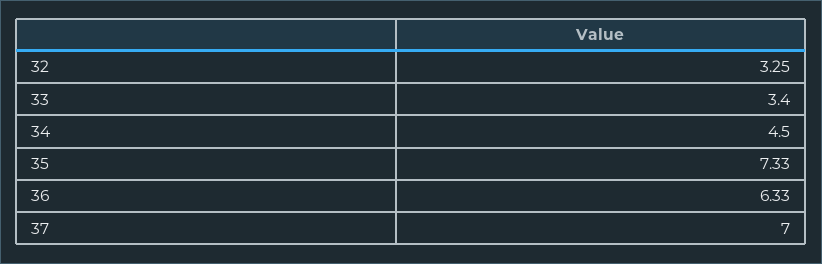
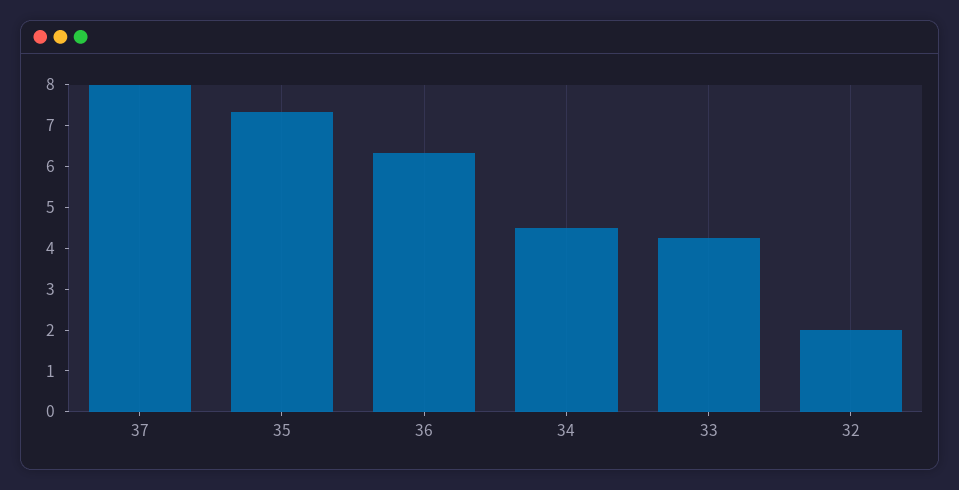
32: 3.25 -> 2
33: 3.4 -> 4.2
37: 7 -> 8

